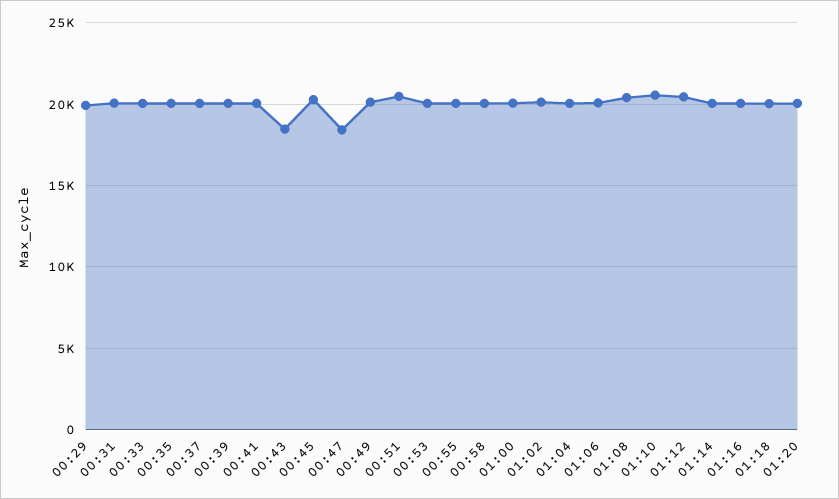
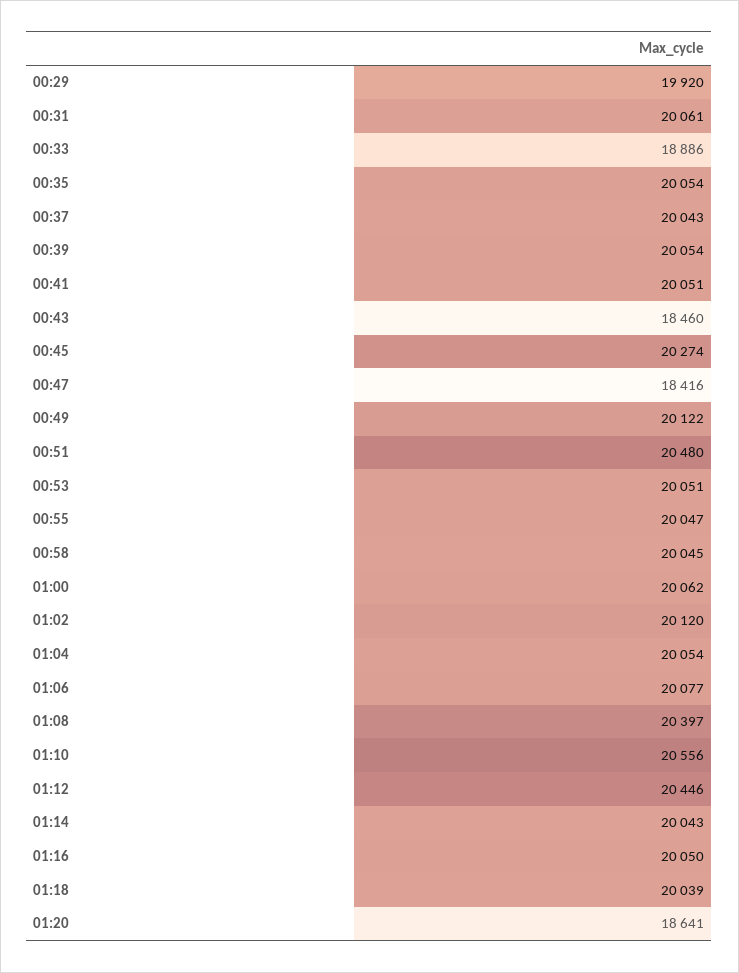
00:33: 20000 -> 18886
01:20: 20000 -> 18641

